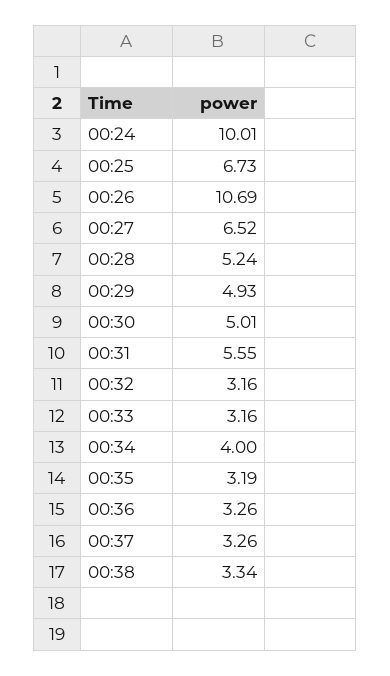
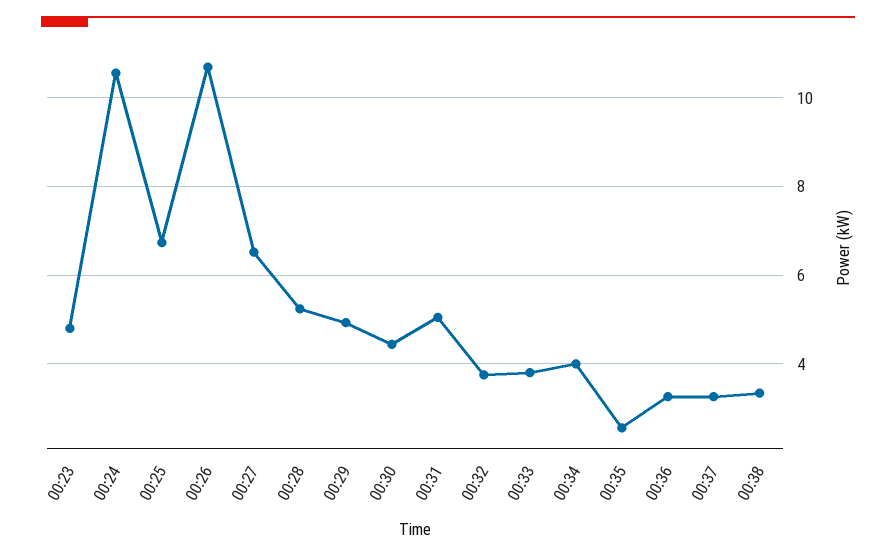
00:24: 10.01 -> 10.6
00:30: 5.01 -> 4.4
00:31: 5.55 -> 5
00:32: 3.16 -> 3.8
00:33: 3.16 -> 3.8
00:35: 3.19 -> 2.6
00:23: none -> 4.8

